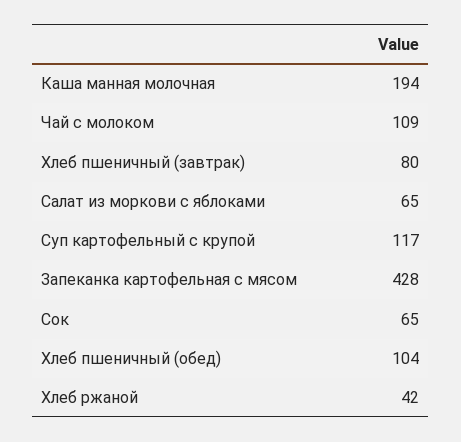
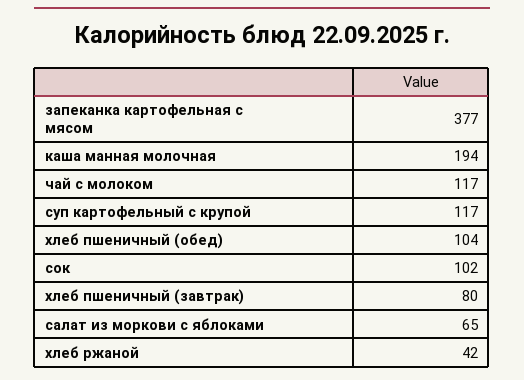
Чай с молоком: 109 -> 117
Запеканка картофельная с мясом: 428 -> 377
Сок: 65 -> 102

